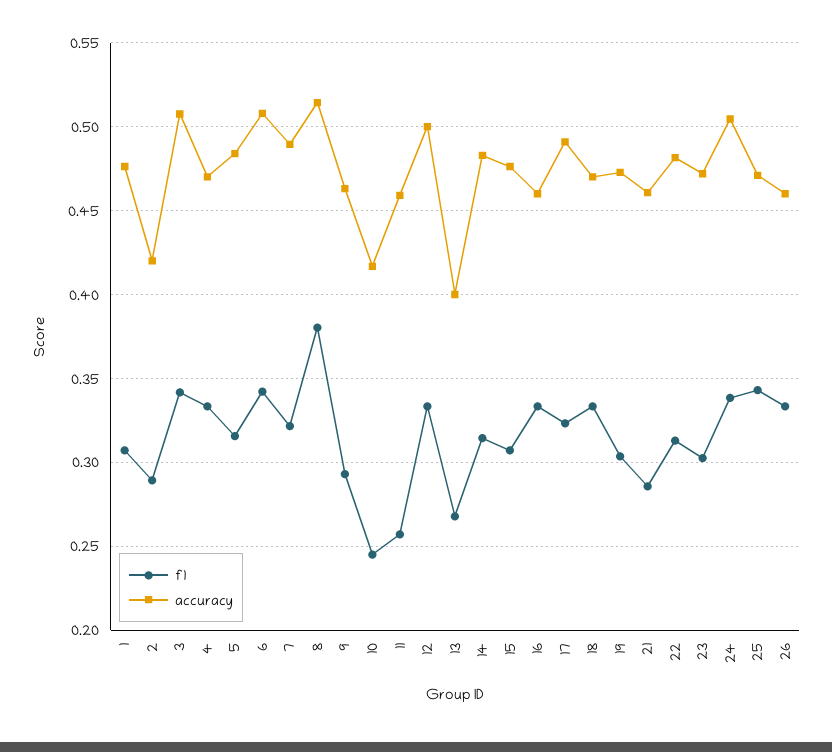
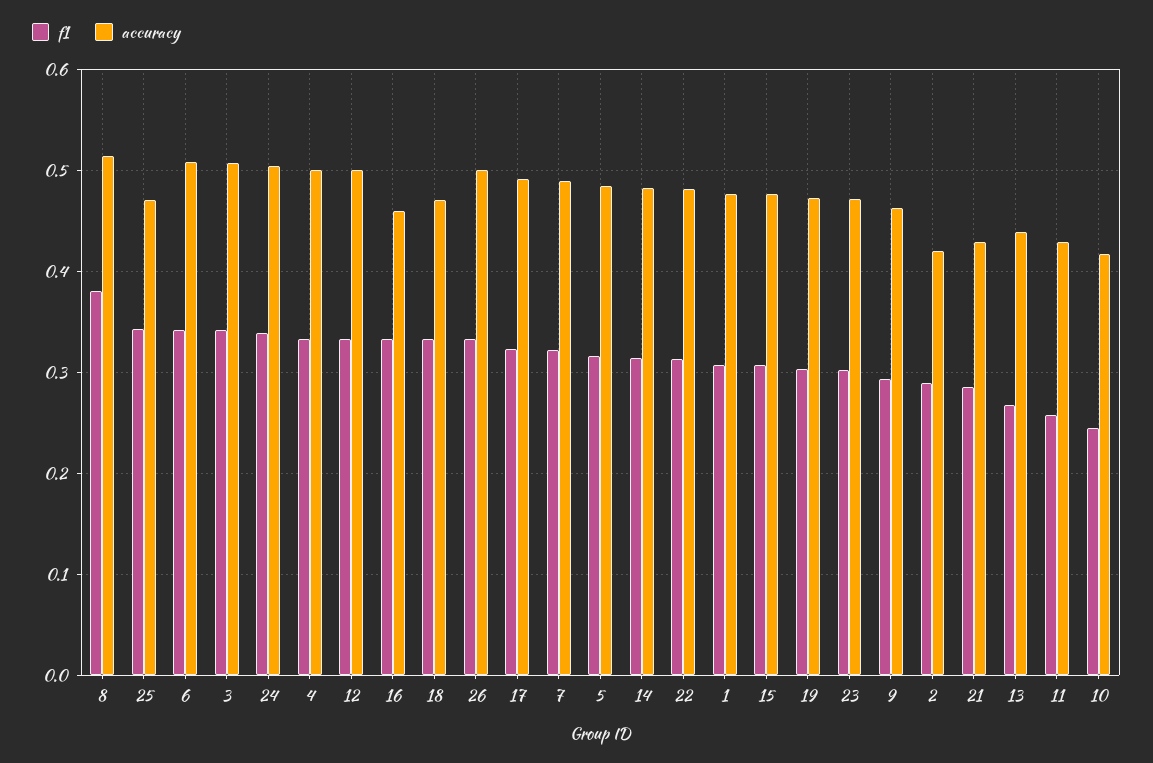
accuracy, 4: 0.47 -> 0.5
accuracy, 11: 0.46 -> 0.43
accuracy, 13: 0.4 -> 0.44
accuracy, 21: 0.46 -> 0.43
accuracy, 26: 0.46 -> 0.5

